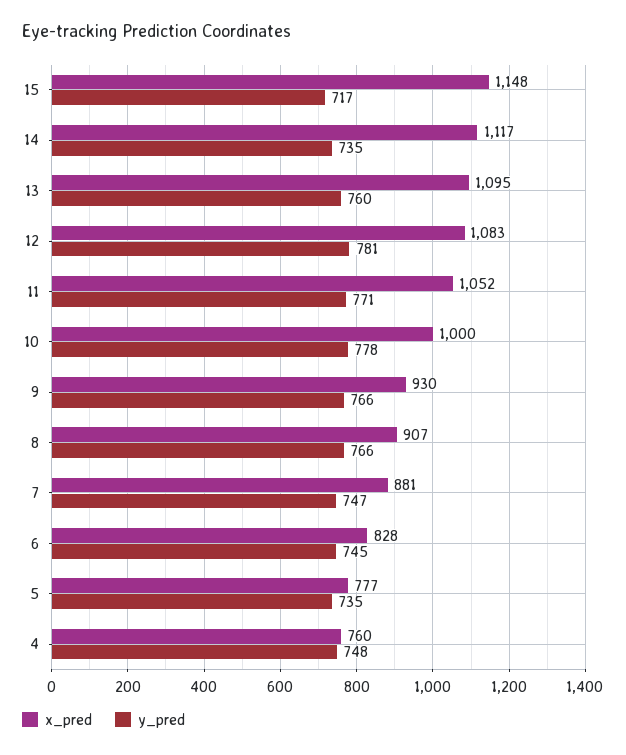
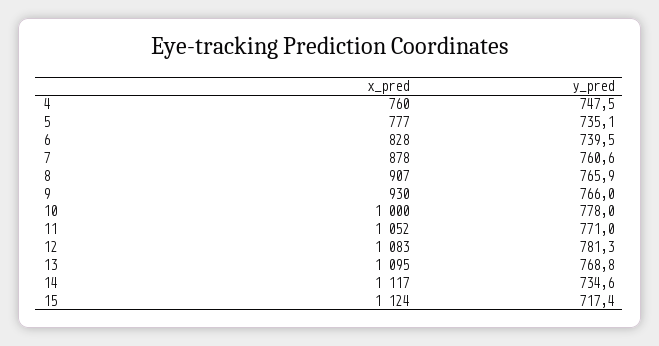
x_pred, 15: 1148 -> 1124
y_pred, 13: 760 -> 768.8
x_pred, 7: 881 -> 878
y_pred, 7: 747 -> 760.6
y_pred, 6: 745 -> 739.5

